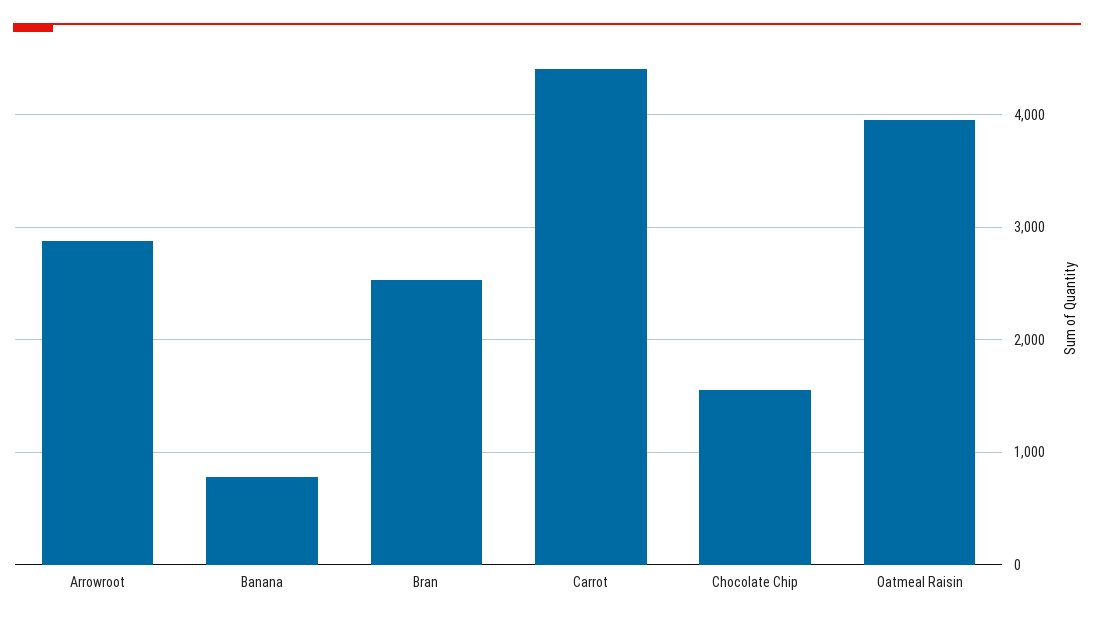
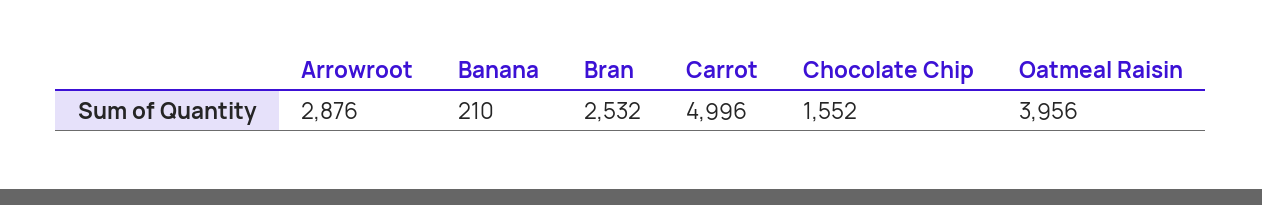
Banana: 800 -> 210
Carrot: 4400 -> 4996

